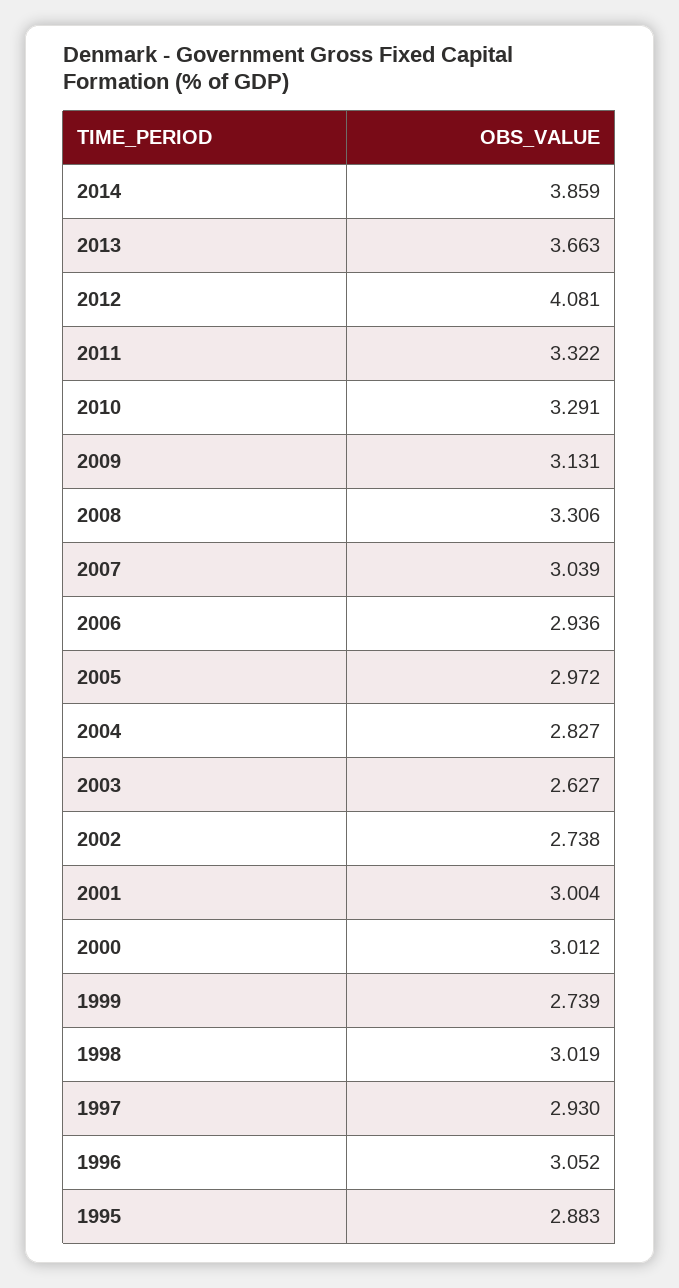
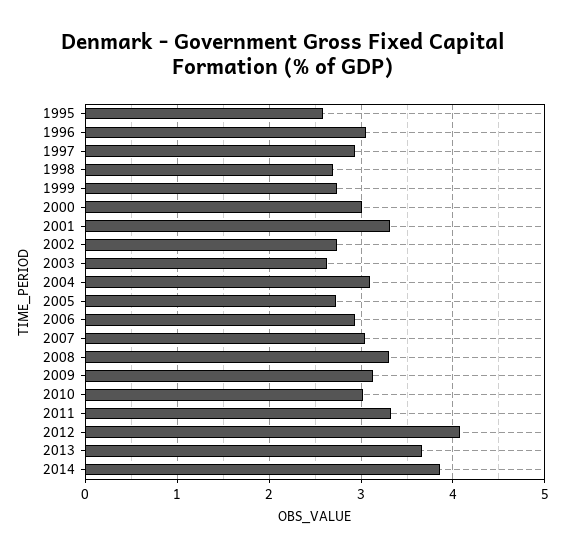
2010: 3.291 -> 3
2005: 2.972 -> 2.7
2004: 2.827 -> 3.1
2001: 3.004 -> 3.3
1998: 3.019 -> 2.7
1995: 2.883 -> 2.6

